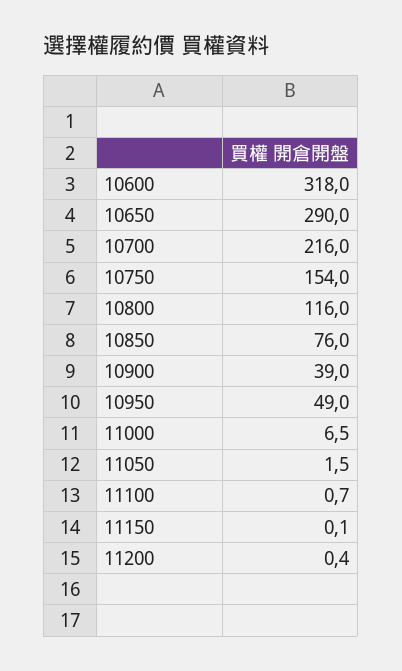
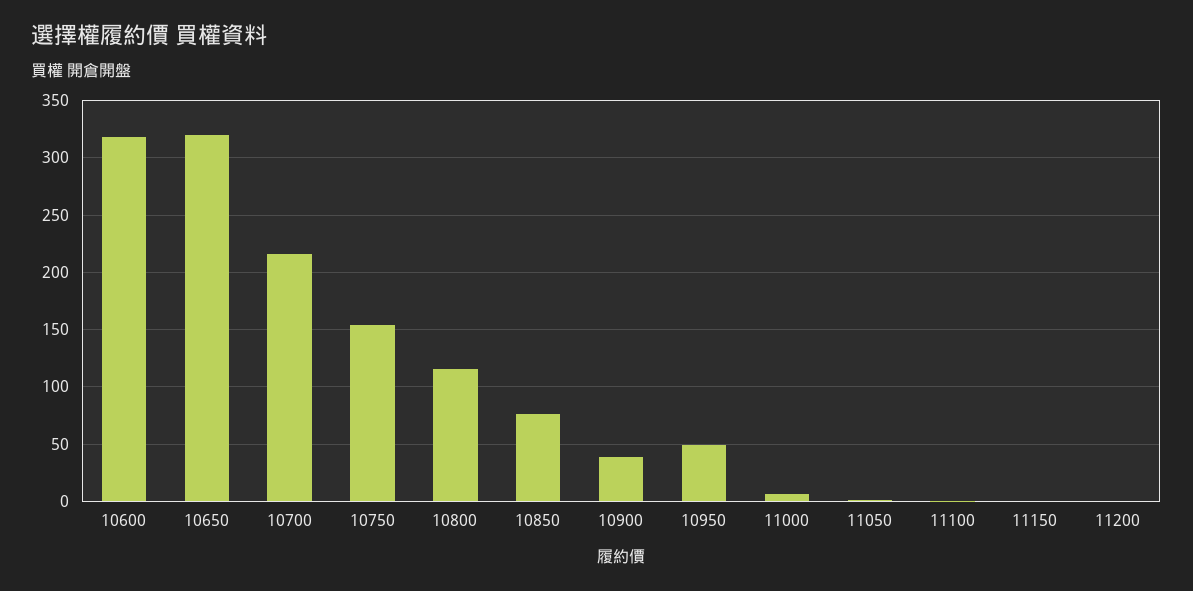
10650: 290 -> 320

